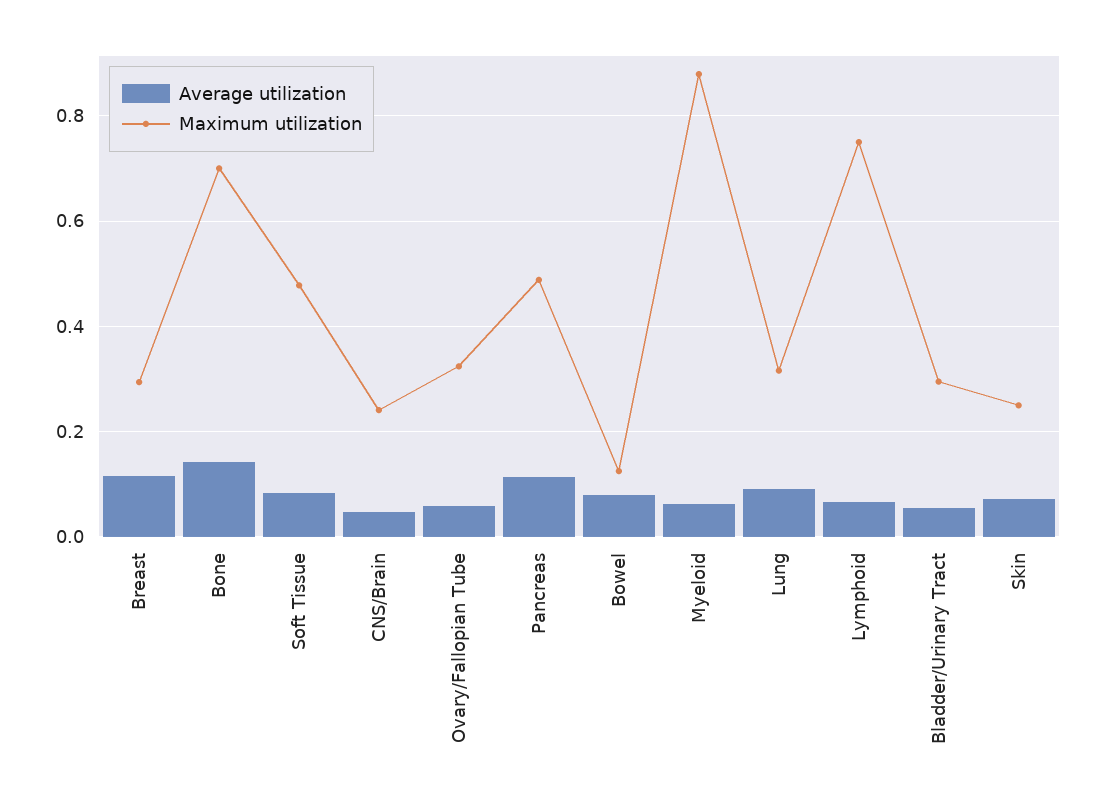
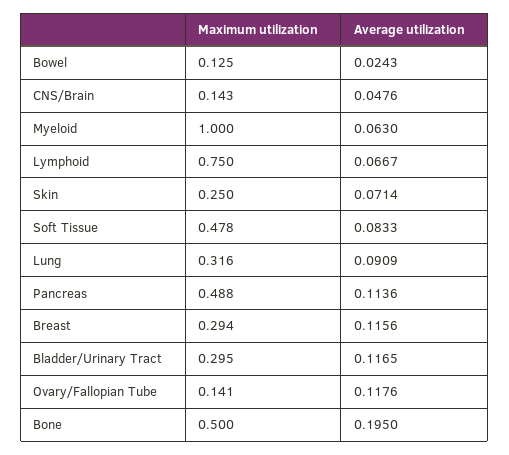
Average utilization, Bone: 0.14 -> 0.195
Maximum utilization, Bone: 0.7 -> 0.5
Maximum utilization, CNS/Brain: 0.24 -> 0.143
Average utilization, Ovary/Fallopian Tube: 0.06 -> 0.1176
Maximum utilization, Ovary/Fallopian Tube: 0.32 -> 0.141
Average utilization, Bowel: 0.08 -> 0.0243
Maximum utilization, Myeloid: 0.88 -> 1
Average utilization, Bladder/Urinary Tract: 0.06 -> 0.1165

